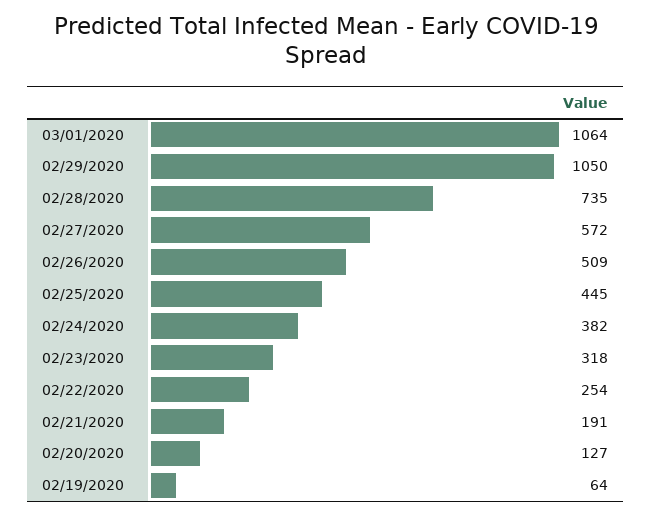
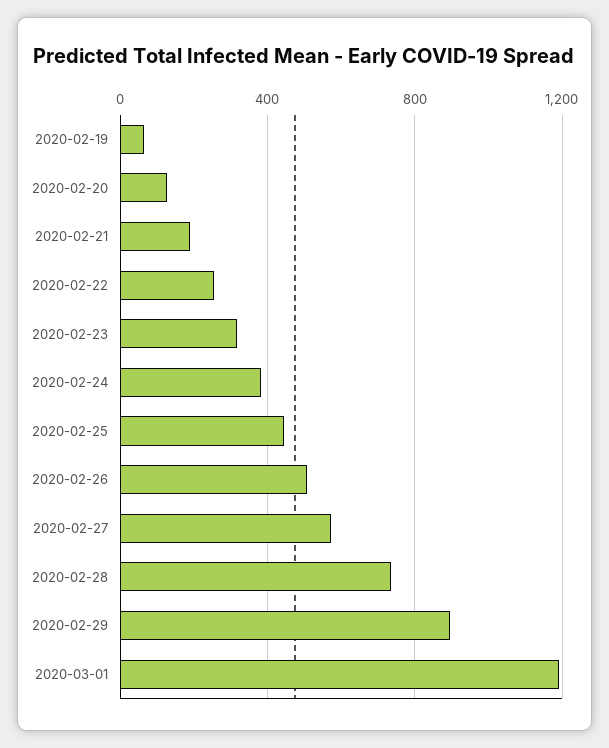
03/01/2020: 1064 -> 1200
02/29/2020: 1050 -> 900

